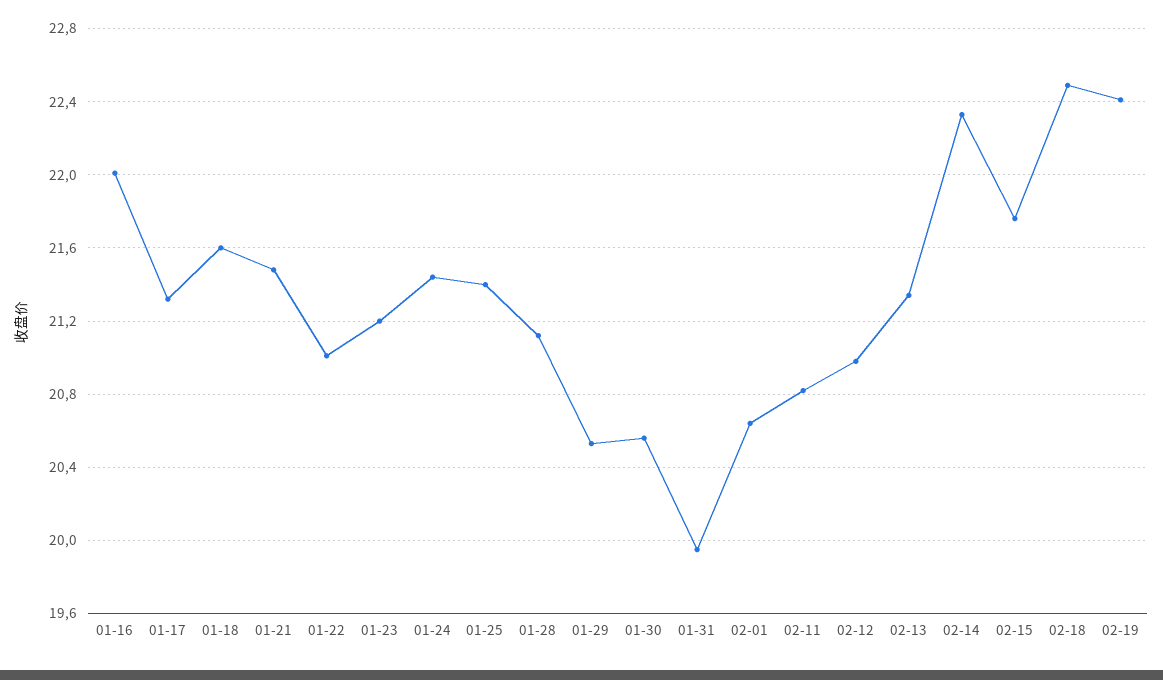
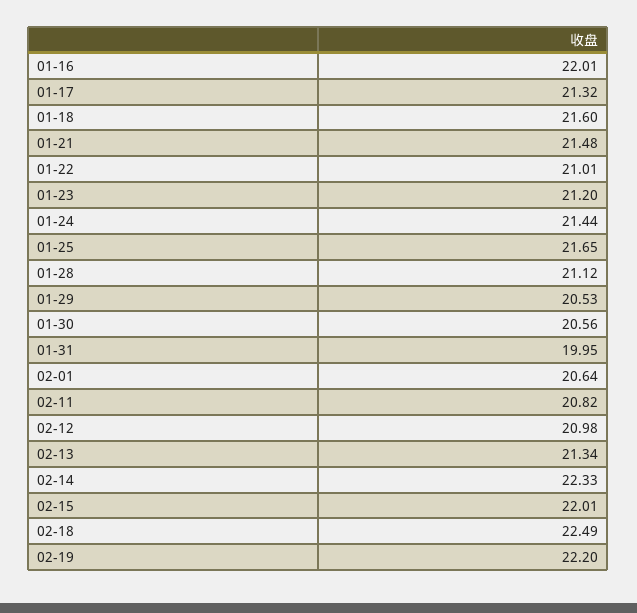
01-25: 21.4 -> 21.65
02-15: 21.75 -> 22.01
02-19: 22.4 -> 22.2

